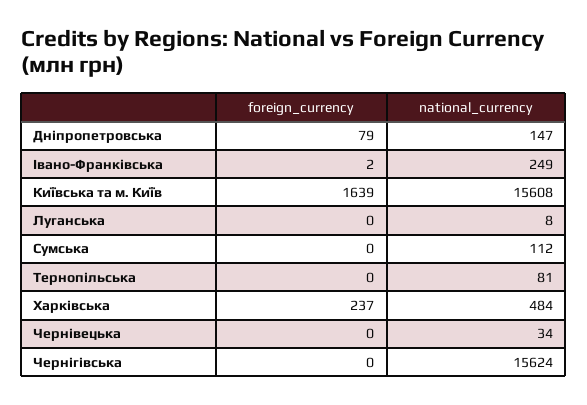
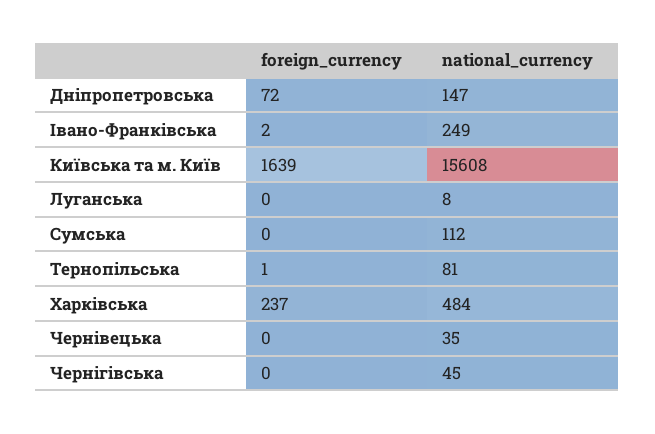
foreign_currency, Днiпропетровська: 79 -> 72
foreign_currency, Тернопiльська: 0 -> 1
national_currency, Чернiвецька: 34 -> 35
national_currency, Чернiгiвська: 15624 -> 45

